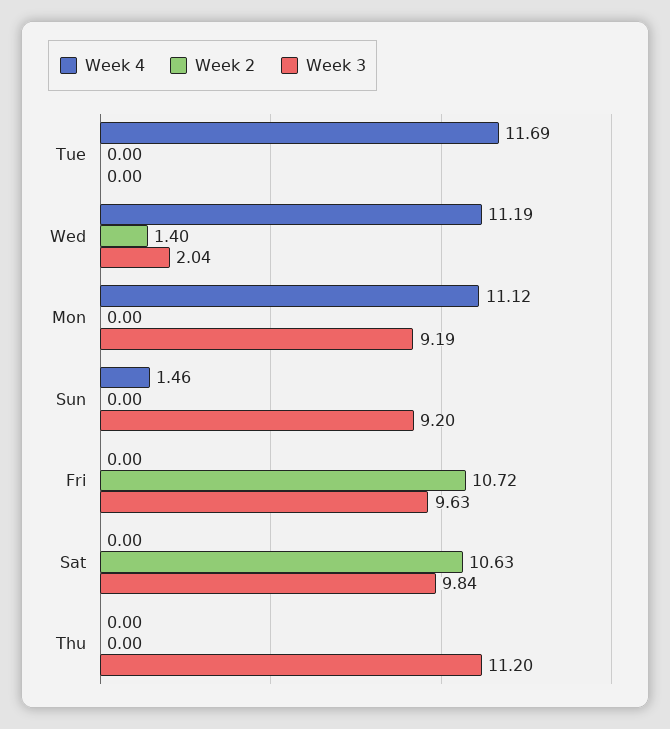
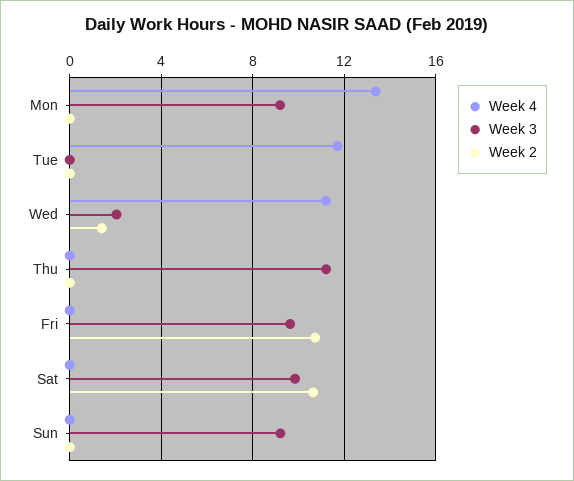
Week 4, Mon: 11.12 -> 13.5
Week 4, Sun: 1.46 -> 0

